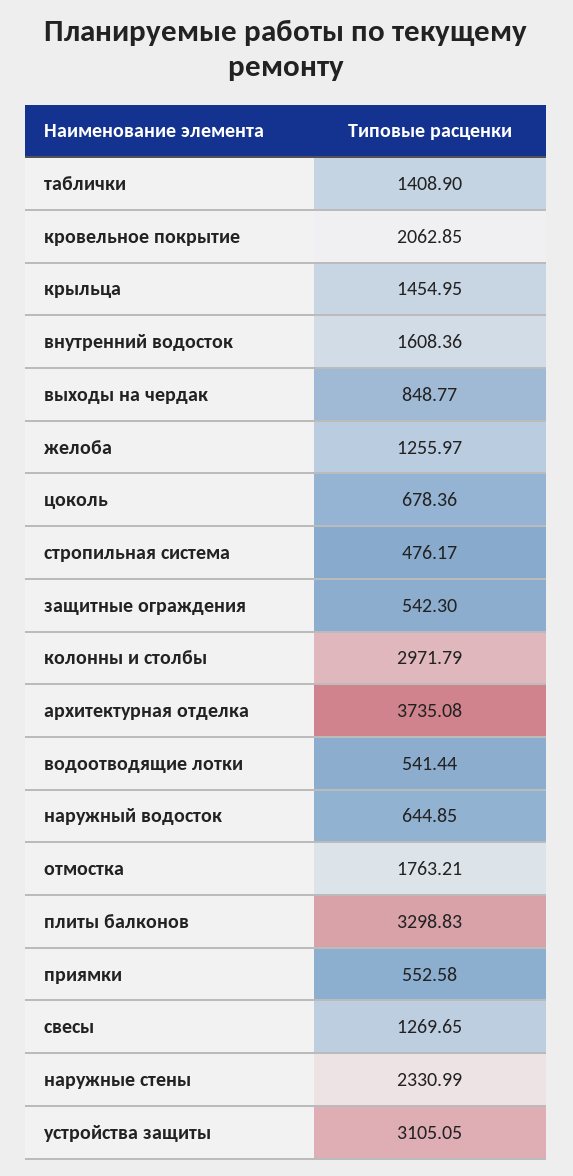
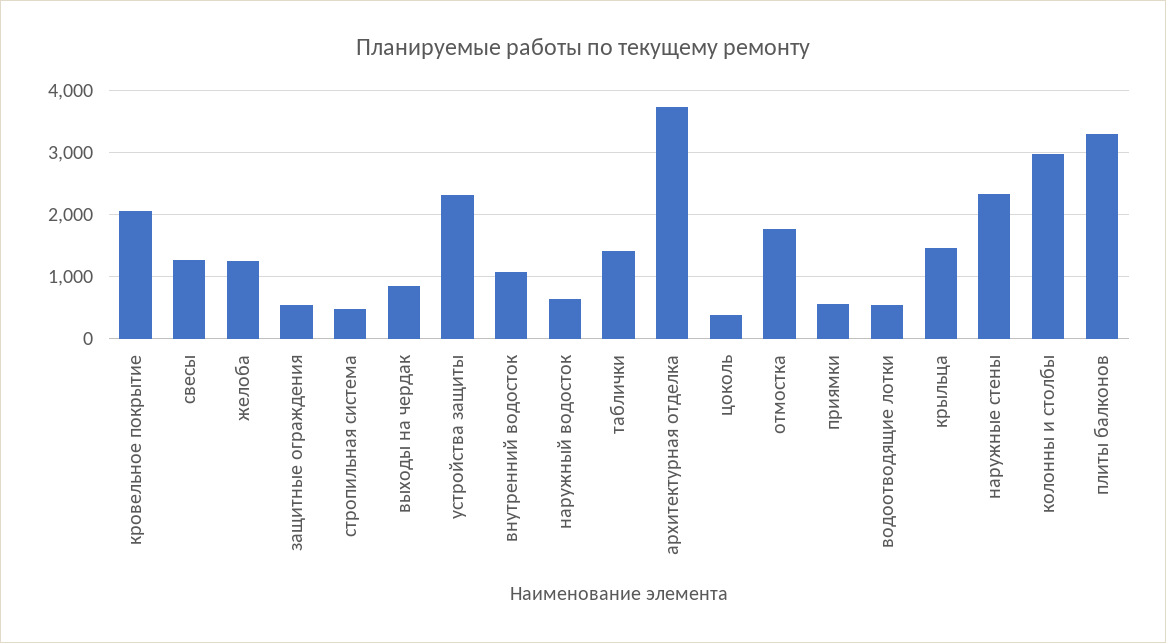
внутренний водосток: 1608.36 -> 1100
цоколь: 678.36 -> 400
устройства защиты: 3105.05 -> 2300

